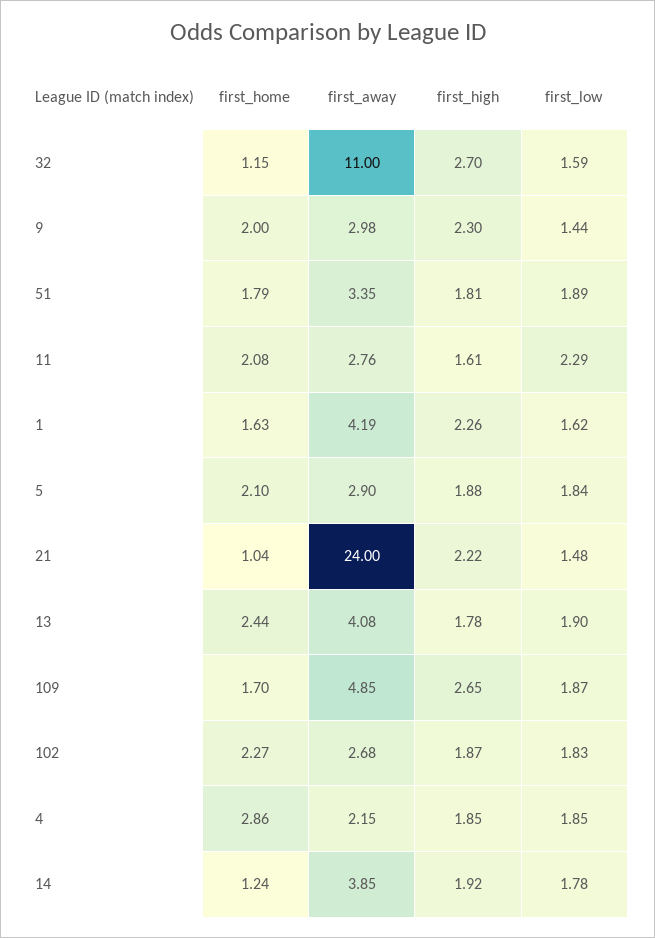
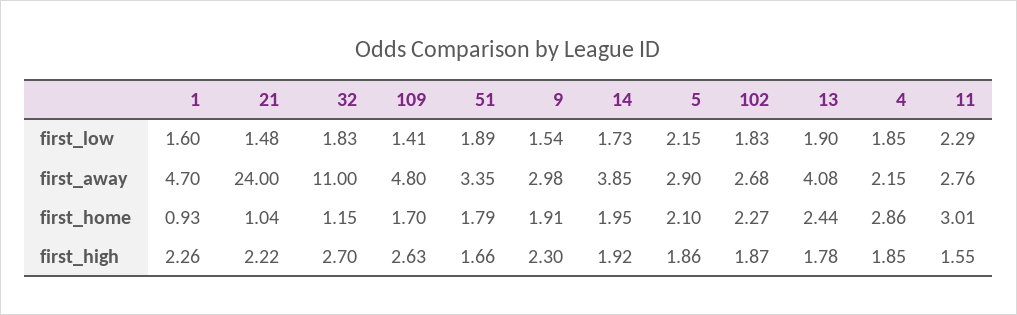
first_low, 32: 1.59 -> 1.83
first_home, 9: 2 -> 1.91
first_low, 9: 1.44 -> 1.54
first_high, 51: 1.81 -> 1.66
first_home, 11: 2.08 -> 3.01
first_high, 11: 1.61 -> 1.55
first_home, 1: 1.63 -> 0.93
first_away, 1: 4.19 -> 4.7
first_low, 1: 1.62 -> 1.6
first_high, 5: 1.88 -> 1.86
first_low, 5: 1.84 -> 2.15
first_away, 109: 4.85 -> 4.8
first_high, 109: 2.65 -> 2.63
first_low, 109: 1.87 -> 1.41
first_home, 14: 1.24 -> 1.95
first_low, 14: 1.78 -> 1.73

